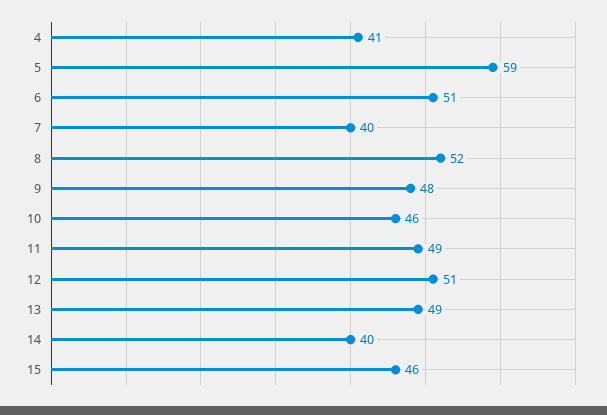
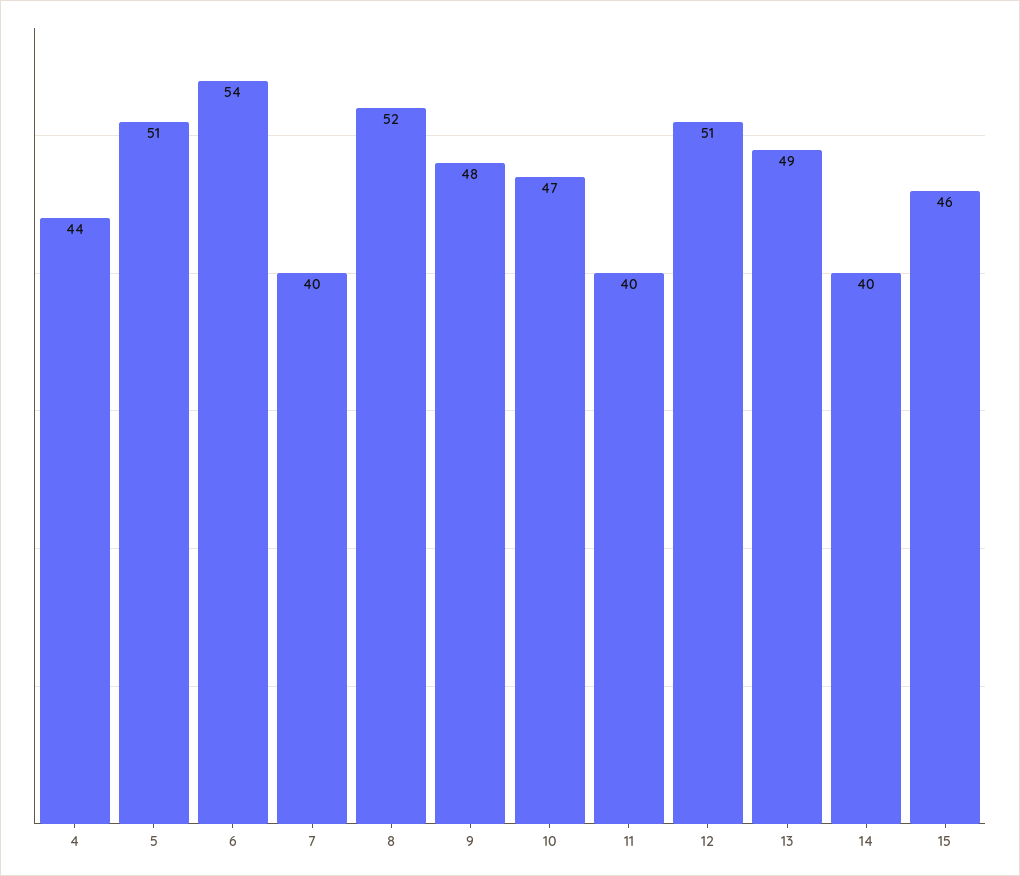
4: 41 -> 44
5: 59 -> 51
6: 51 -> 54
10: 46 -> 47
11: 49 -> 40

